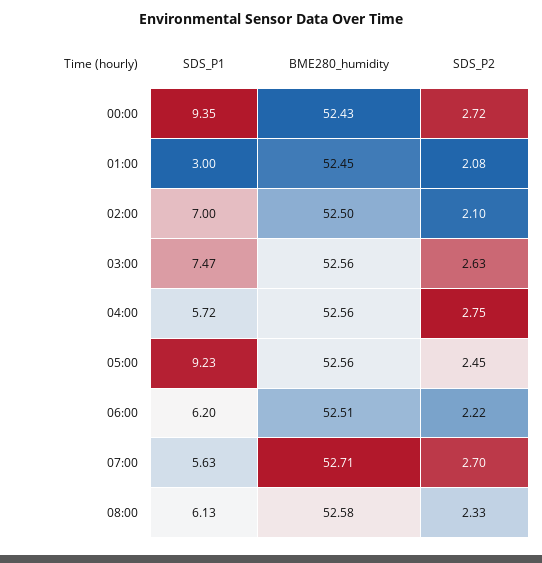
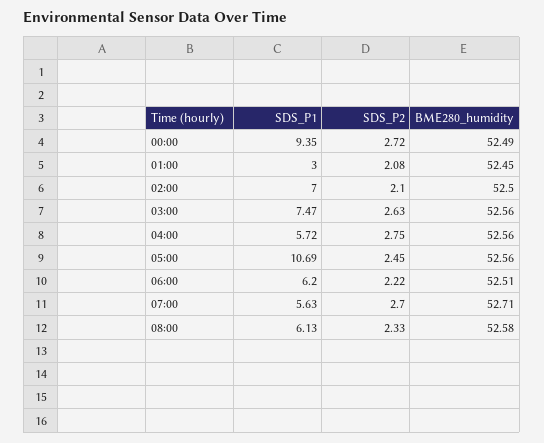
BME280_humidity, 00:00: 52.43 -> 52.49
SDS_P1, 05:00: 9.23 -> 10.69

